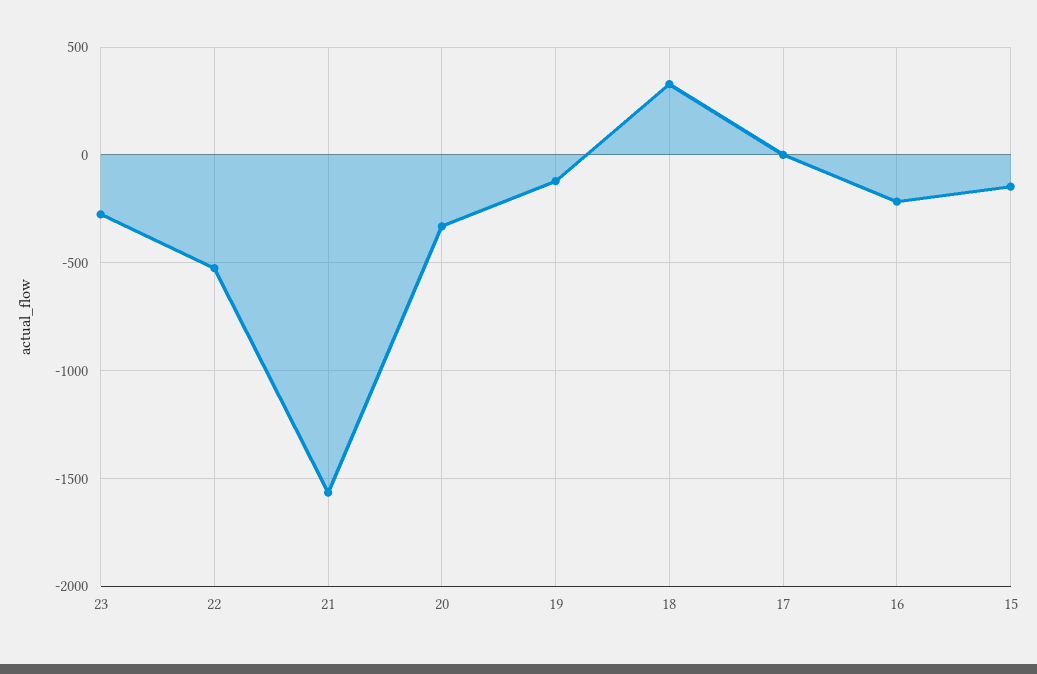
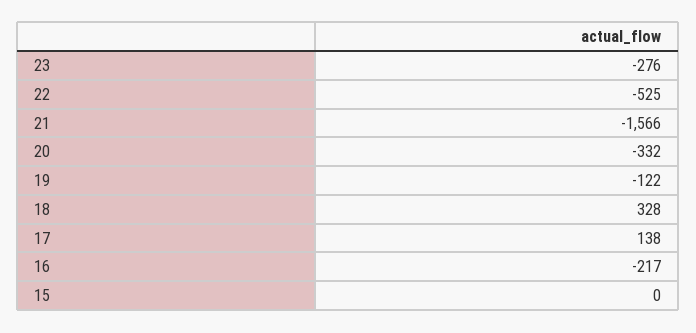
17: 0 -> 138
15: -150 -> 0

